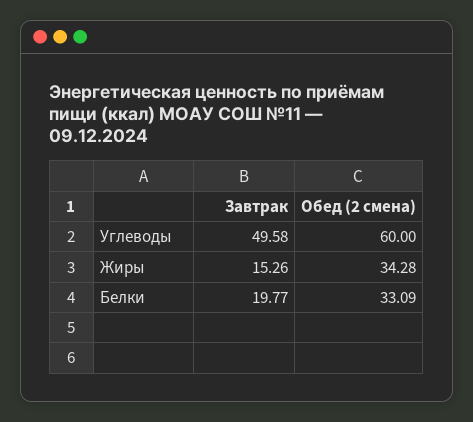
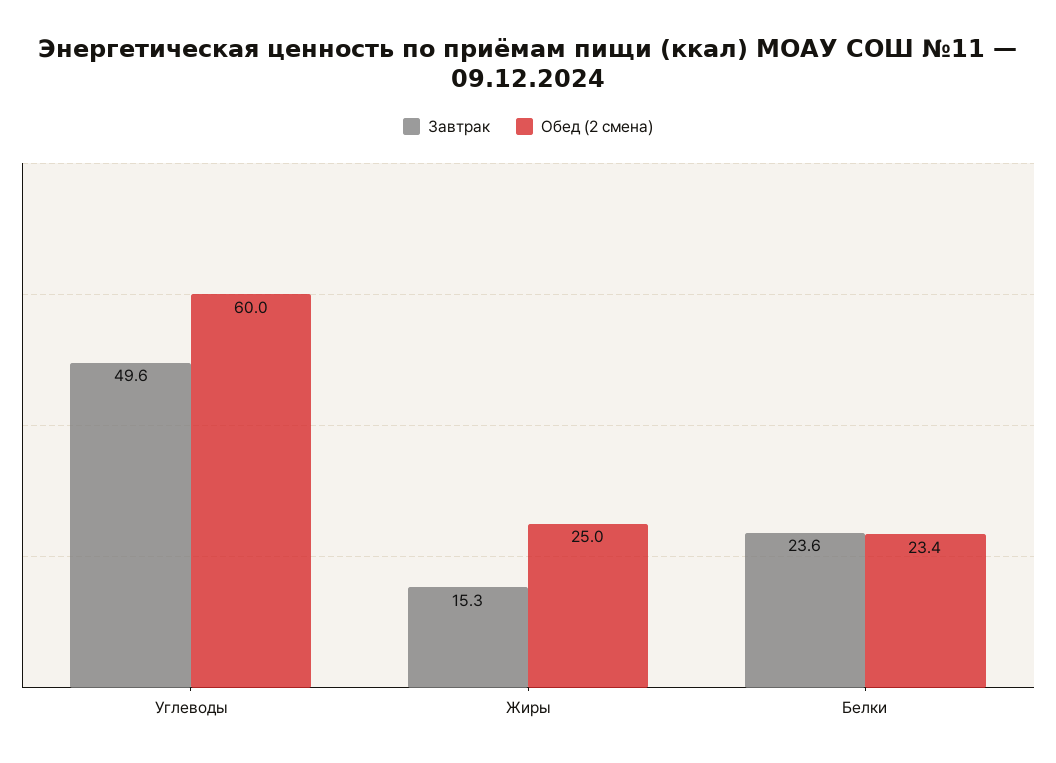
Обед (2 смена), Жиры: 34.28 -> 25
Завтрак, Белки: 19.77 -> 23.6
Обед (2 смена), Белки: 33.09 -> 23.4

